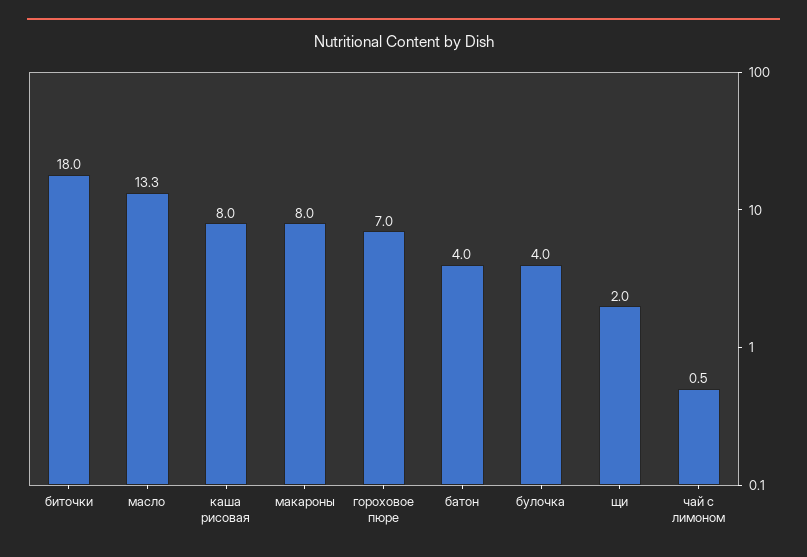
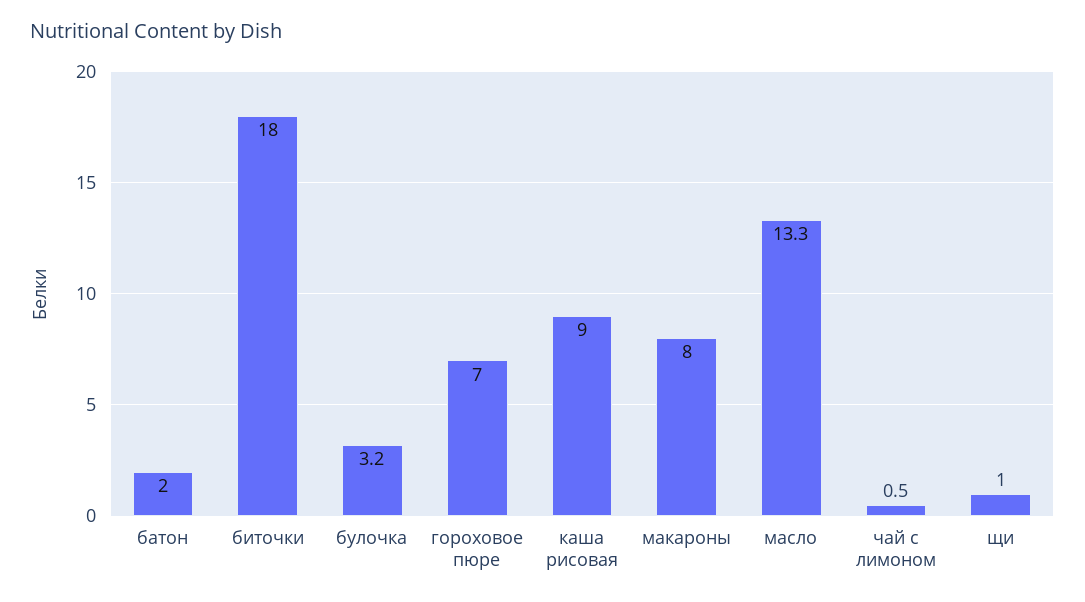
каша рисовая: 8 -> 9
батон: 4 -> 2
булочка: 4 -> 3.2
щи: 2 -> 1

